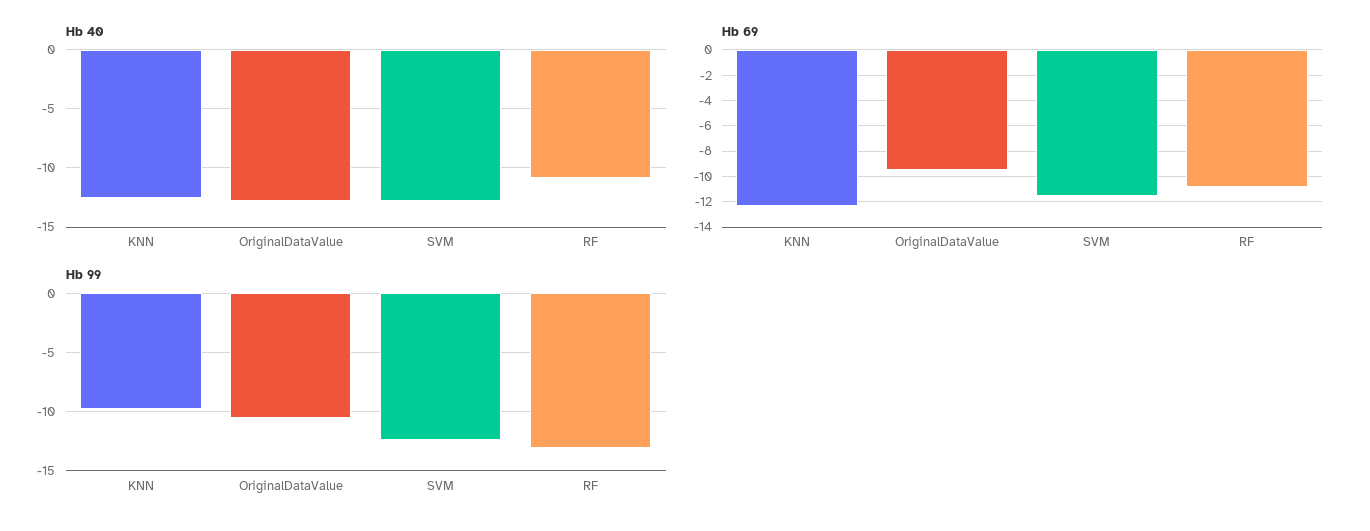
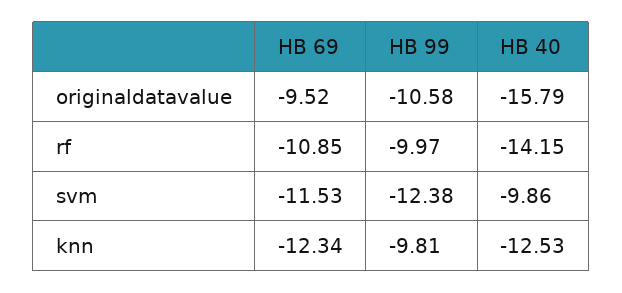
Hb 40, OriginalDataValue: -13 -> -15.79
Hb 40, SVM: -13 -> -9.86
Hb 40, RF: -11 -> -14.15
Hb 99, RF: -13 -> -9.97

